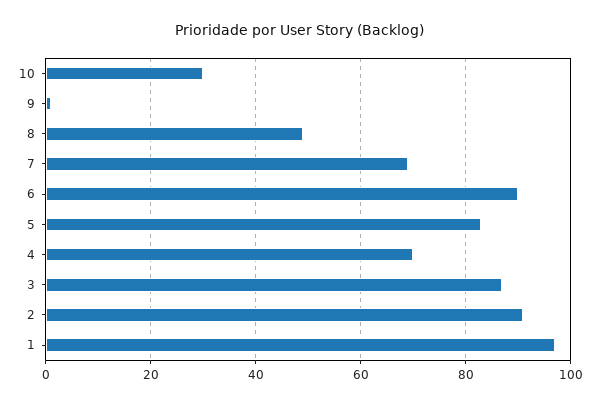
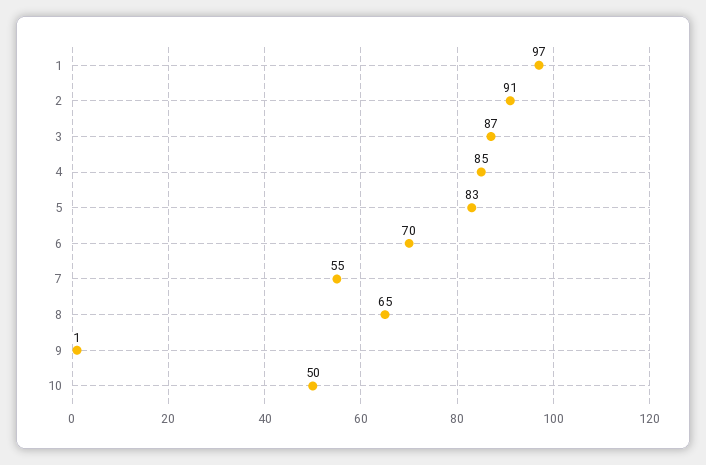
10: 30 -> 50
8: 50 -> 65
7: 70 -> 55
6: 90 -> 70
4: 70 -> 85

